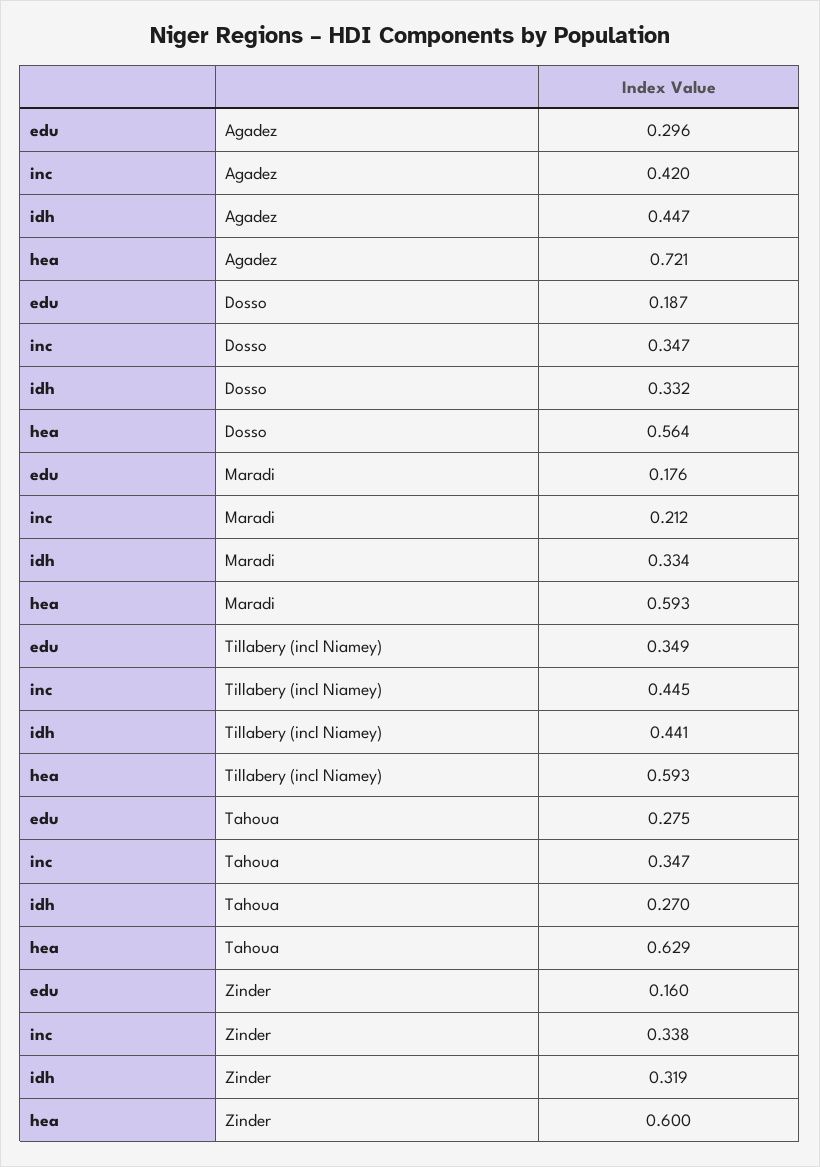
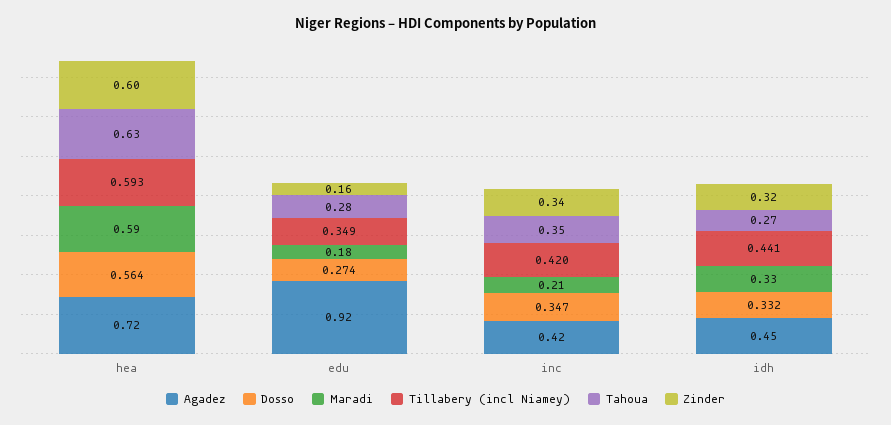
Agadez, edu: 0.296 -> 0.92
Dosso, edu: 0.187 -> 0.274
Tillabery (incl Niamey), inc: 0.445 -> 0.42

